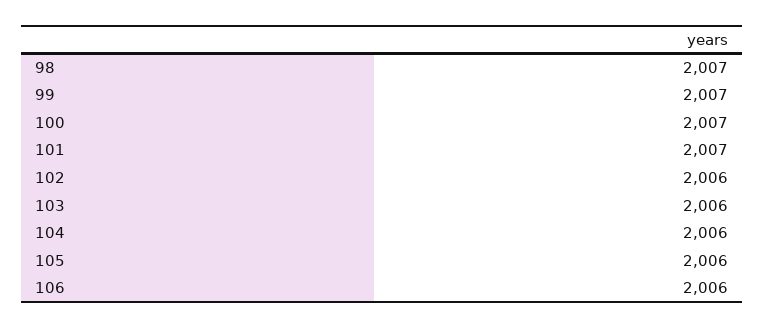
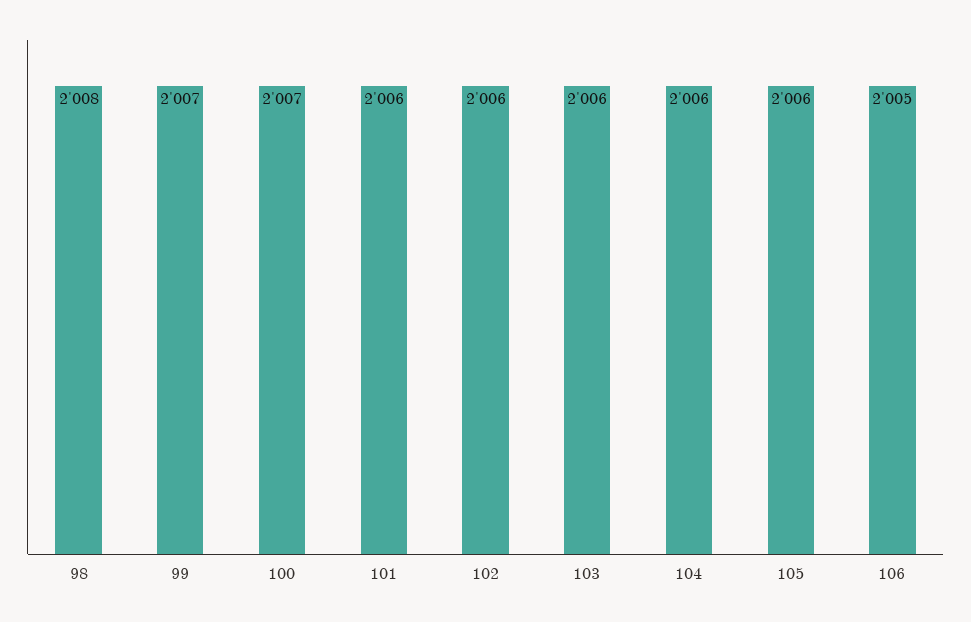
98: 2007 -> 2008
101: 2007 -> 2006
106: 2006 -> 2005

